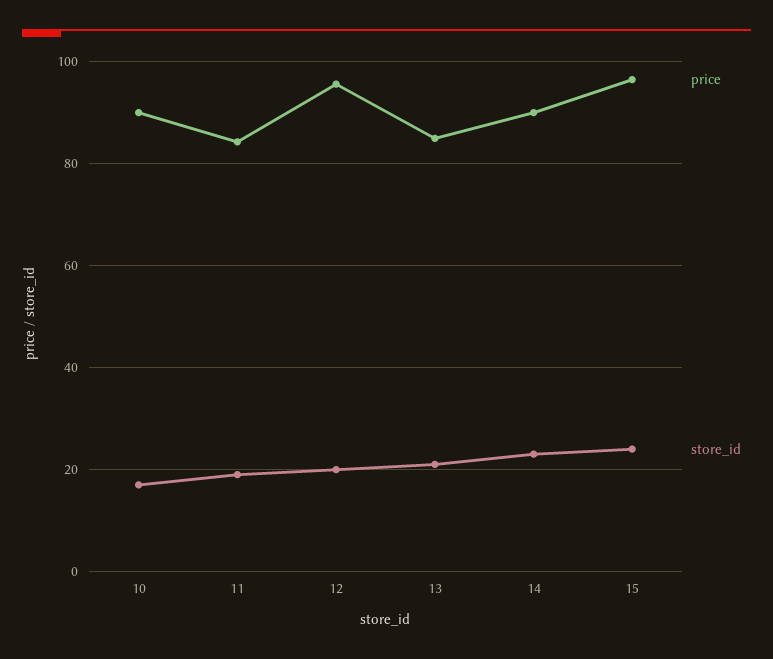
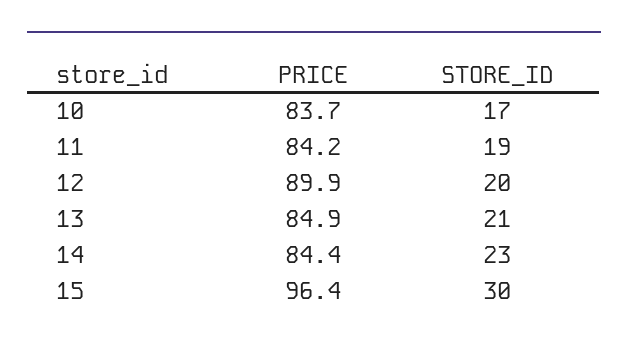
price, 10: 90 -> 83.7
price, 12: 96 -> 89.9
price, 14: 90 -> 84.4
store_id, 15: 24 -> 30

